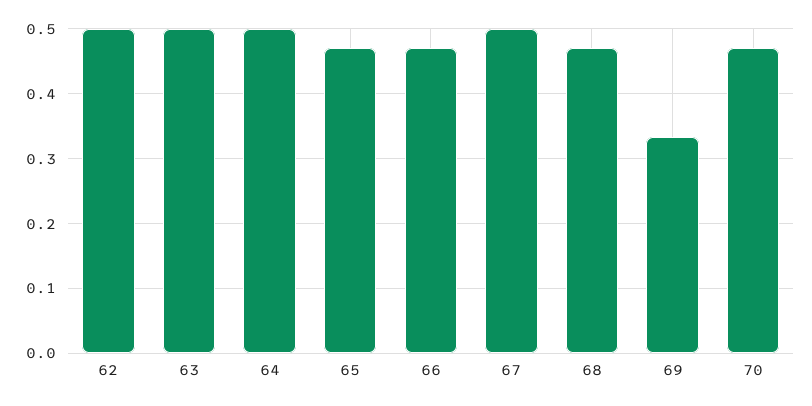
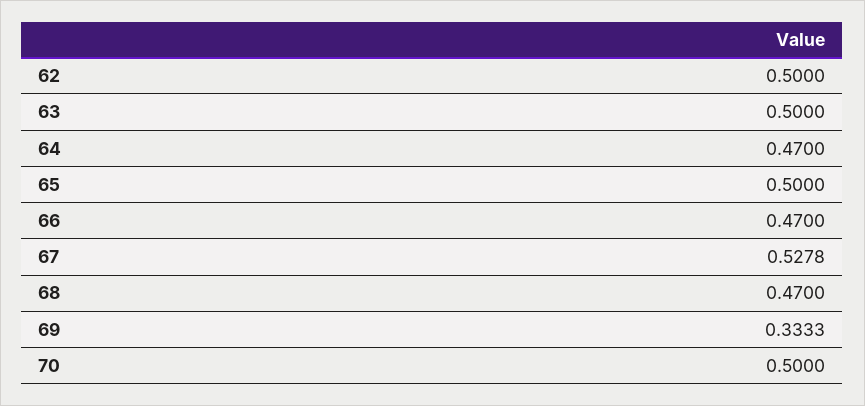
64: 0.5 -> 0.47
65: 0.47 -> 0.5
67: 0.5 -> 0.5278
70: 0.47 -> 0.5

